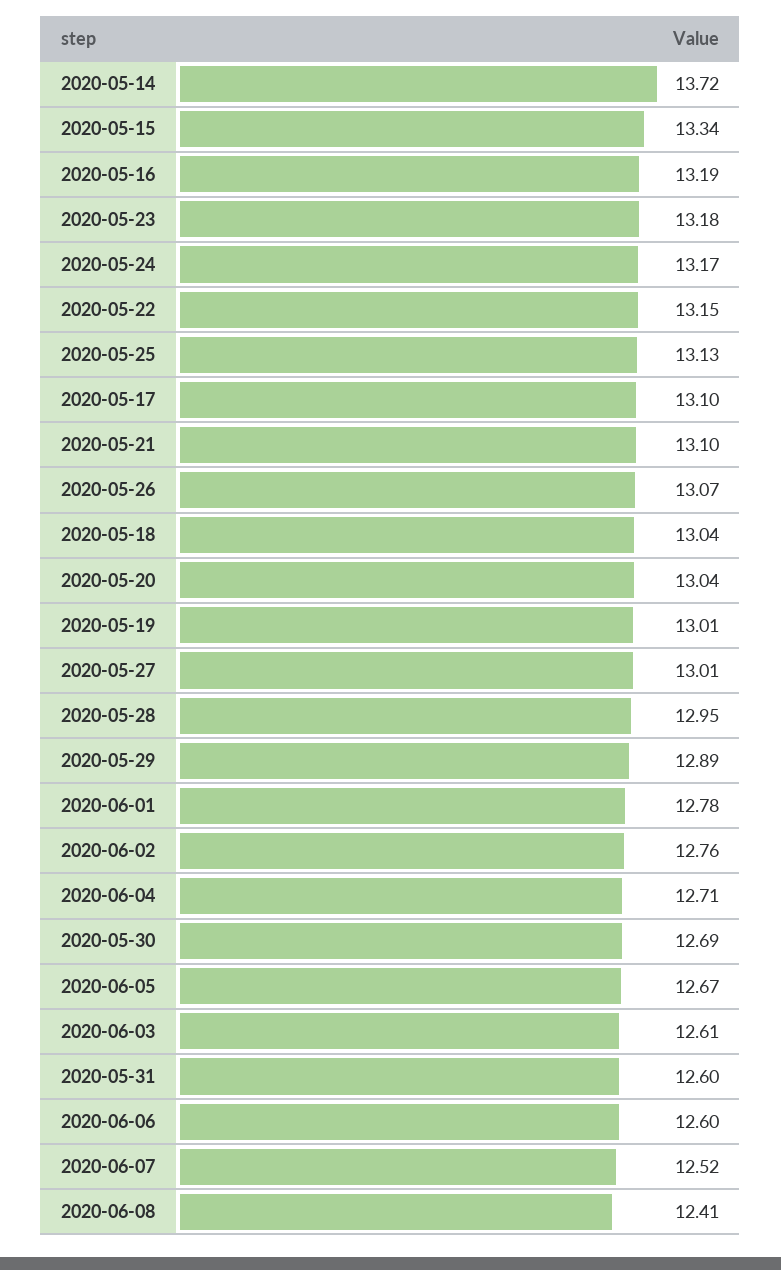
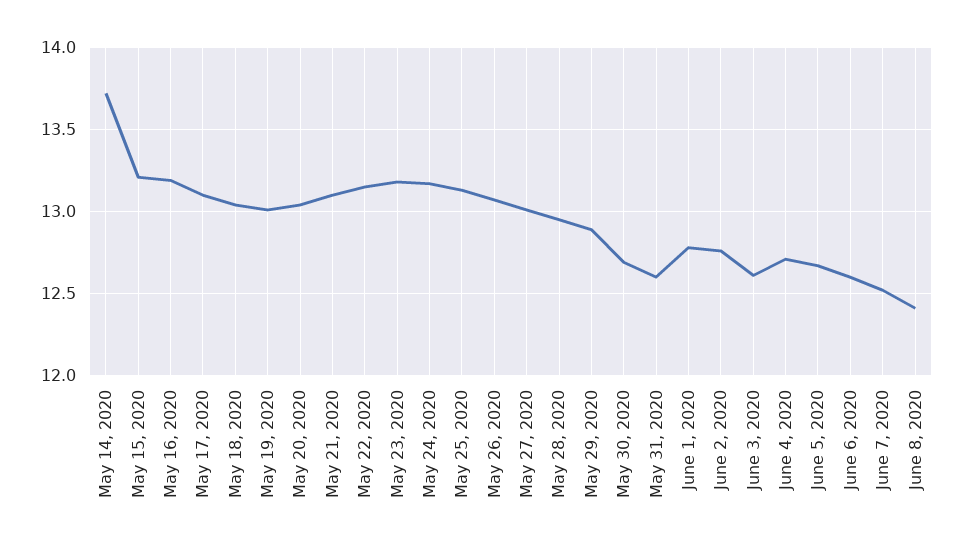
2020-05-15: 13.34 -> 13.2

